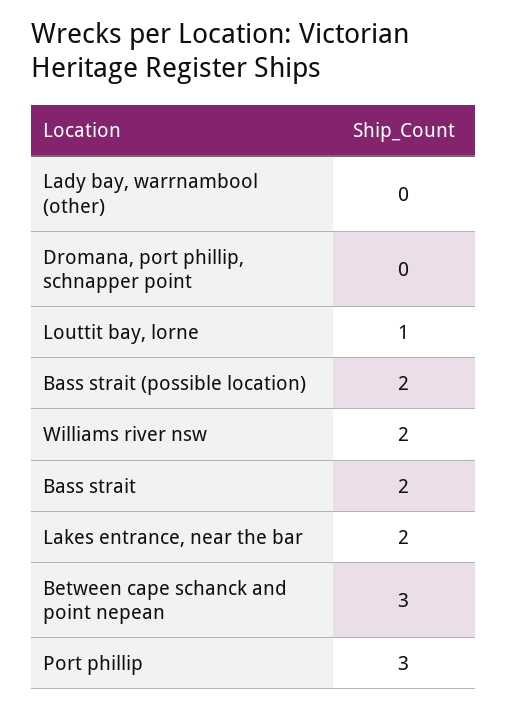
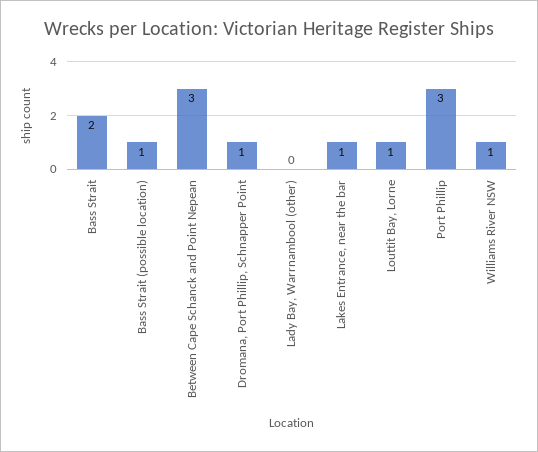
Dromana, port phillip, schnapper point: 0 -> 1
Bass strait (possible location): 2 -> 1
Williams river nsw: 2 -> 1
Lakes entrance, near the bar: 2 -> 1

